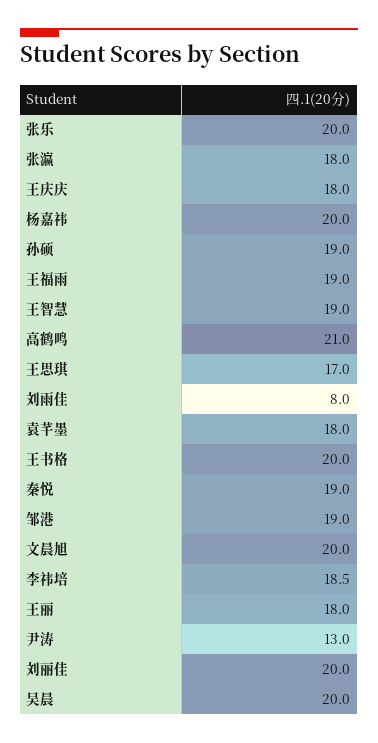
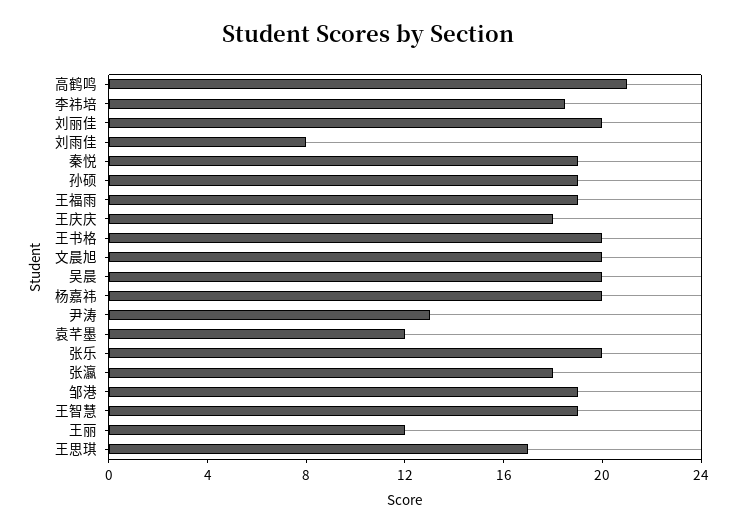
袁芊墨: 18 -> 12
王丽: 18 -> 12

